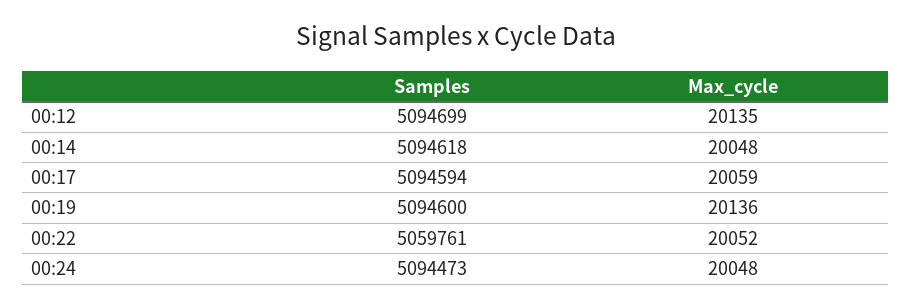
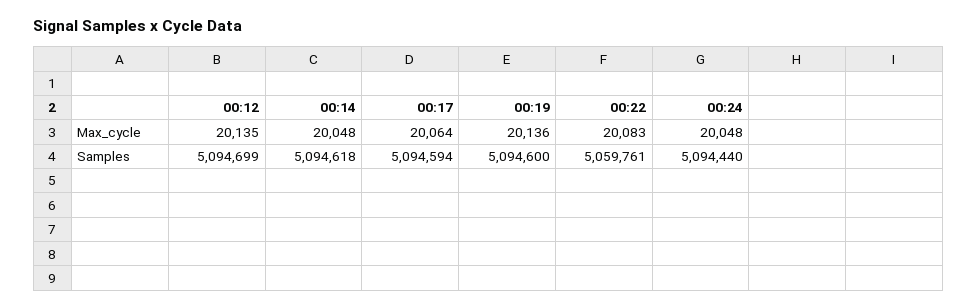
Max_cycle, 00:17: 20059 -> 20064
Max_cycle, 00:22: 20052 -> 20083
Samples, 00:24: 5094473 -> 5094440

